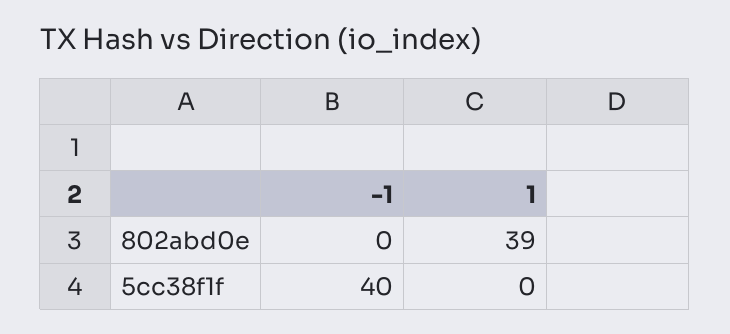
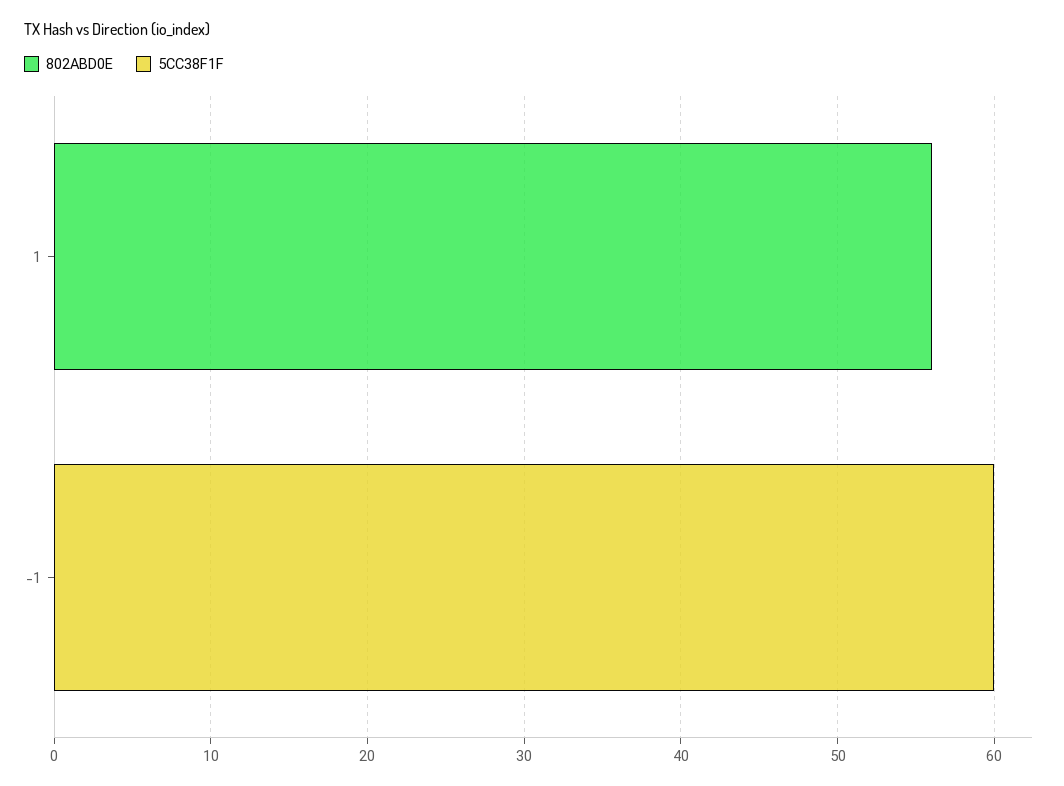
802abd0e, 1: 39 -> 56
5cc38f1f, -1: 40 -> 60

